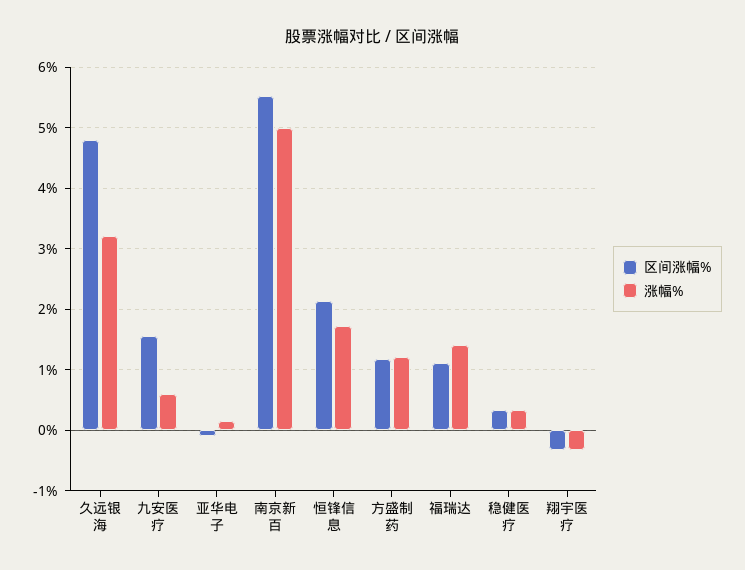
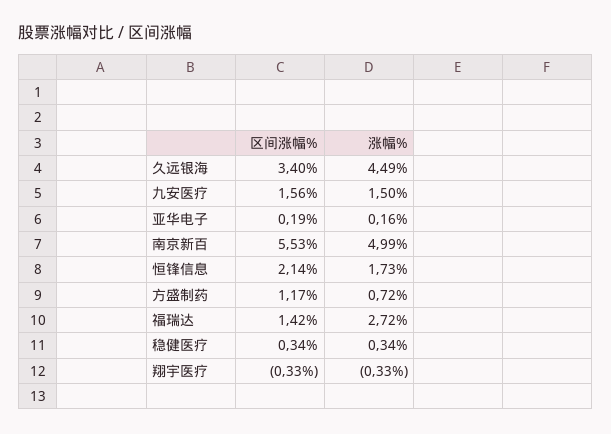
区间涨幅%, 久远银海: 4.8 -> 3.4
涨幅%, 久远银海: 3.2 -> 4.49
涨幅%, 九安医疗: 0.6 -> 1.5
区间涨幅%, 亚华电子: -0.1 -> 0.19
涨幅%, 方盛制药: 1.2 -> 0.72
区间涨幅%, 福瑞达: 1.1 -> 1.42
涨幅%, 福瑞达: 1.4 -> 2.72

